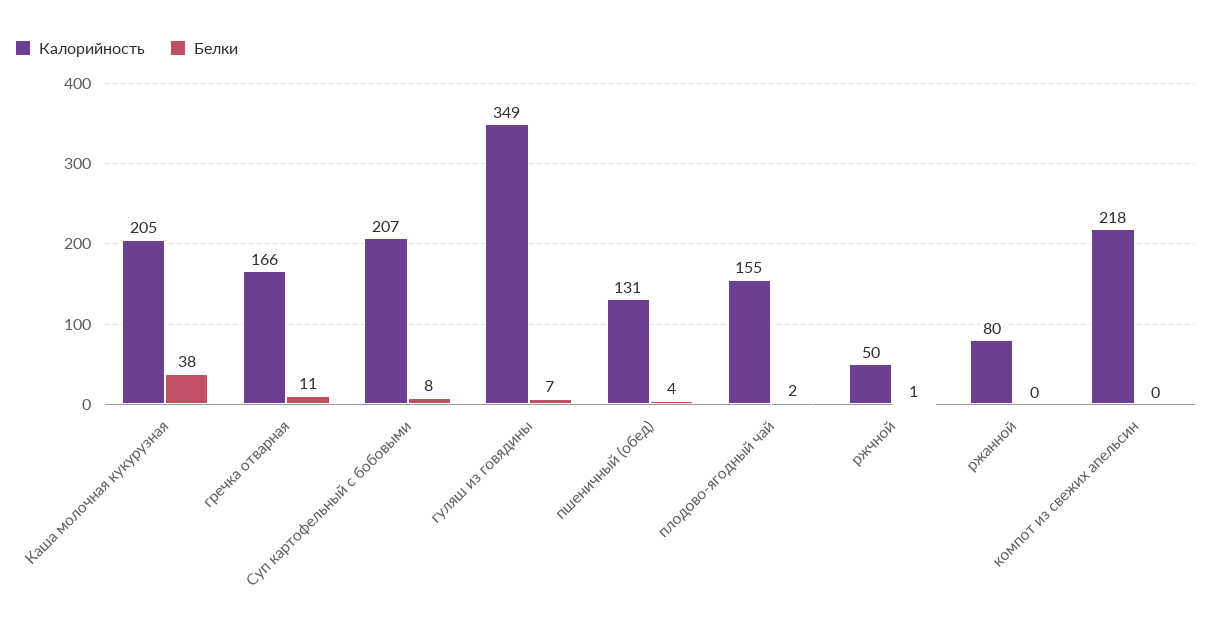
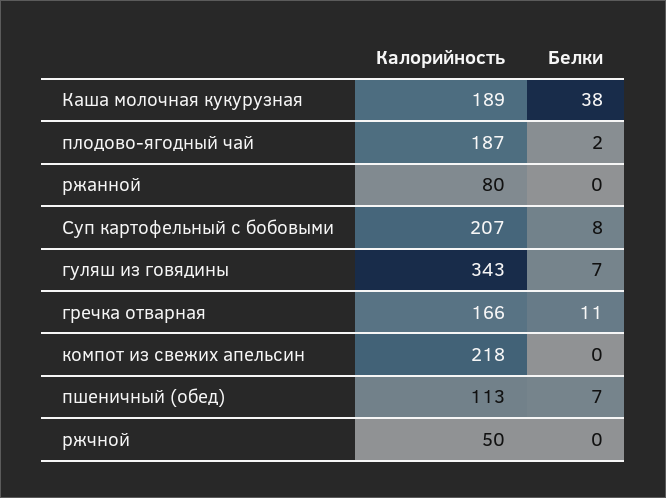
Калорийность, Каша молочная кукурузная: 205 -> 189
Калорийность, гуляш из говядины: 349 -> 343
Калорийность, пшеничный (обед): 131 -> 113
Белки, пшеничный (обед): 4 -> 7
Калорийность, плодово-ягодный чай: 155 -> 187
Белки, ржчной: 1 -> 0

